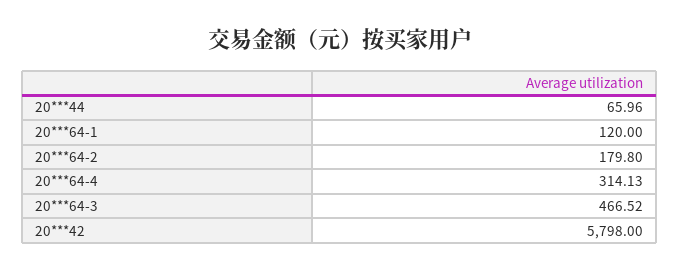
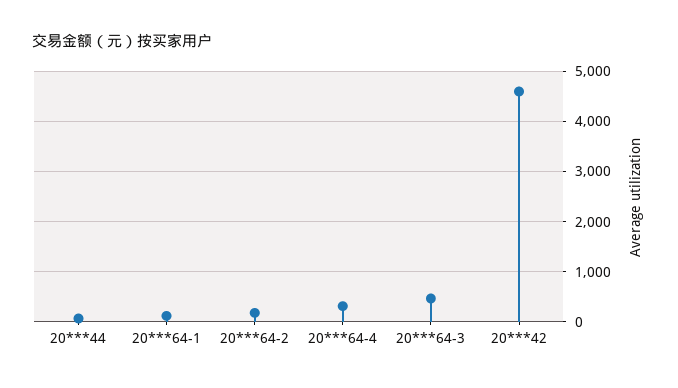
20***42: 5798 -> 4600

